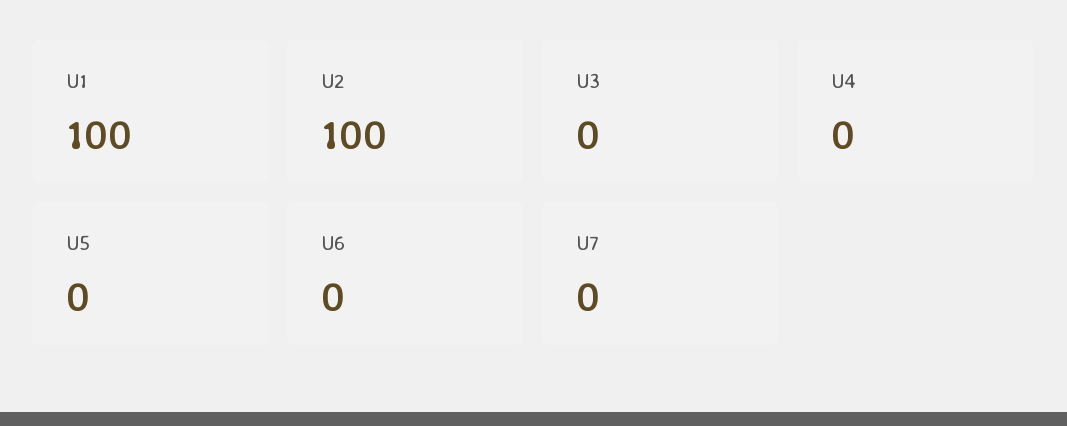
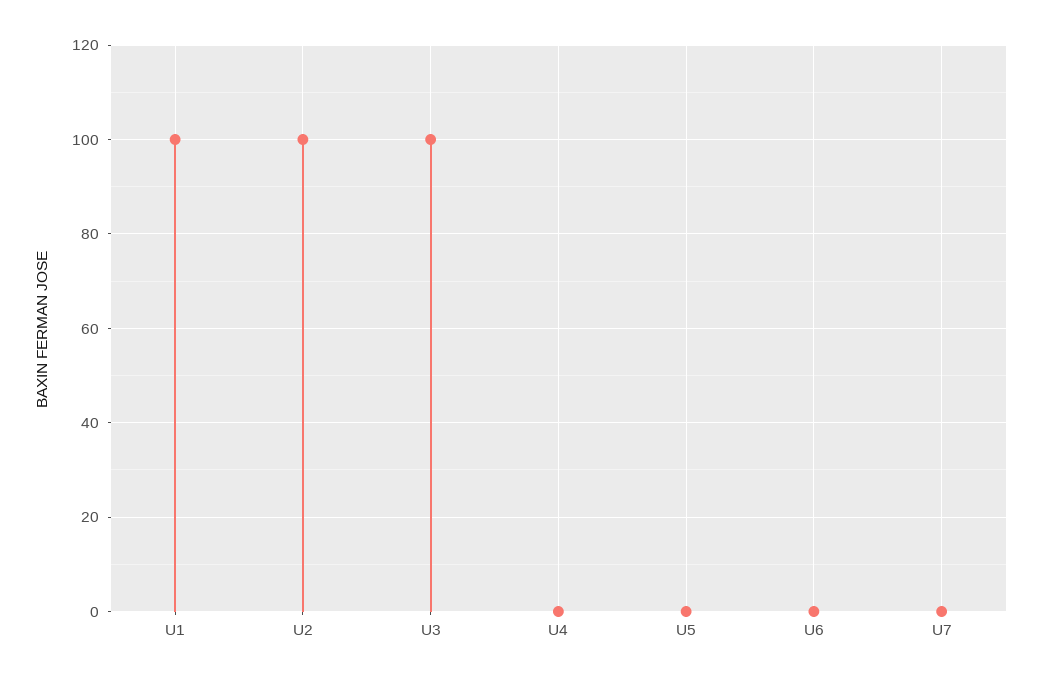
U3: 0 -> 100

